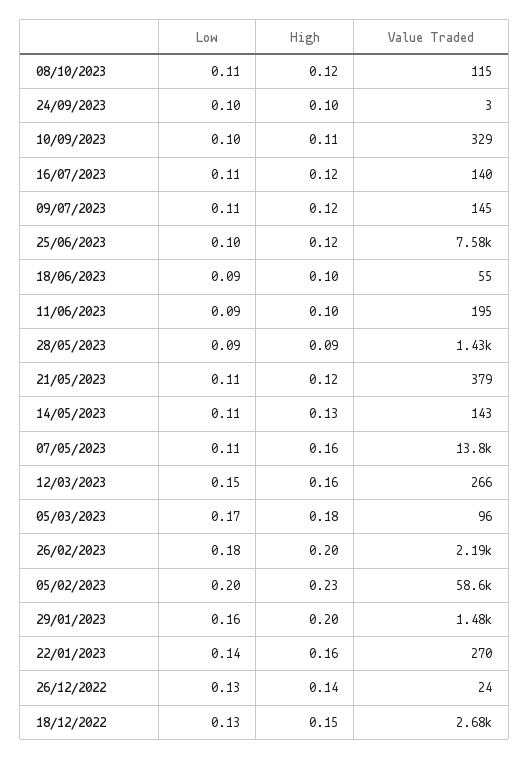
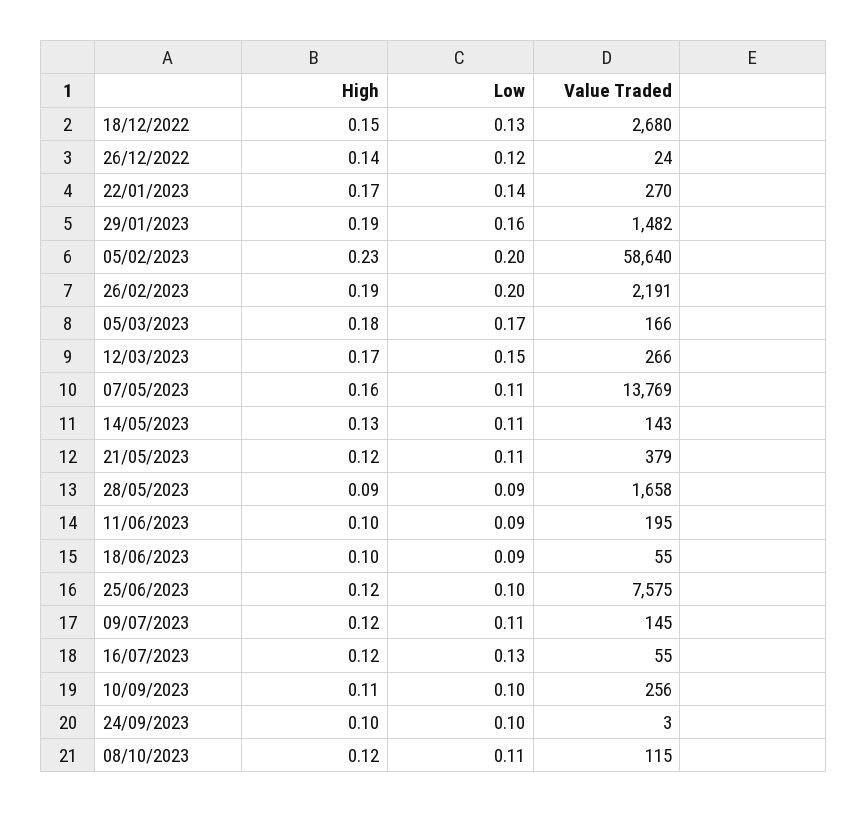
Value Traded, 10/09/2023: 329 -> 256
Low, 16/07/2023: 0.11 -> 0.13
Value Traded, 16/07/2023: 140 -> 55
Value Traded, 28/05/2023: 1430 -> 1658
High, 12/03/2023: 0.16 -> 0.17
Value Traded, 05/03/2023: 96 -> 166
Low, 26/02/2023: 0.18 -> 0.2
High, 26/02/2023: 0.2 -> 0.19
High, 29/01/2023: 0.2 -> 0.19
High, 22/01/2023: 0.16 -> 0.17
Low, 26/12/2022: 0.13 -> 0.12

